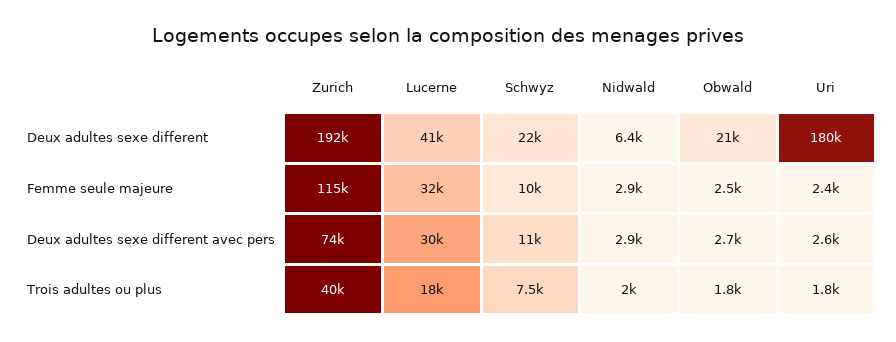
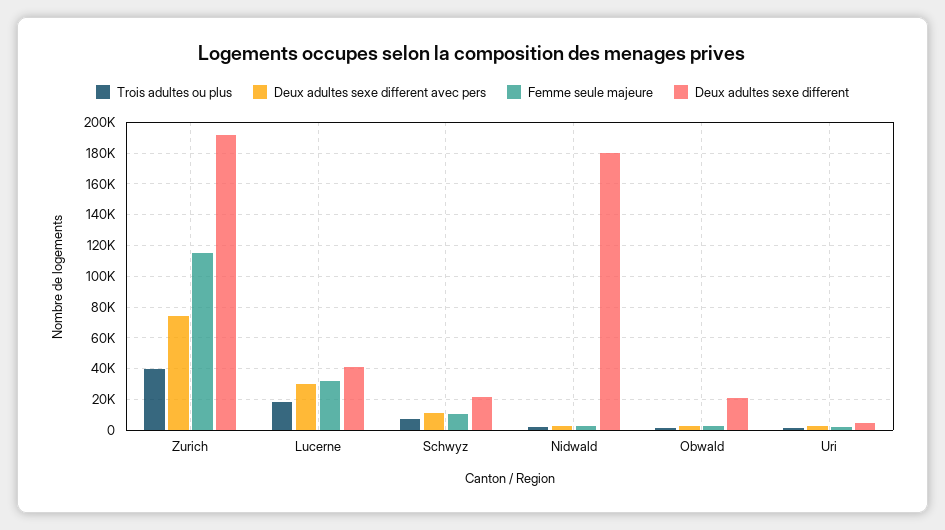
Deux adultes sexe different, Nidwald: 6400 -> 180000
Deux adultes sexe different, Uri: 180000 -> 5000

